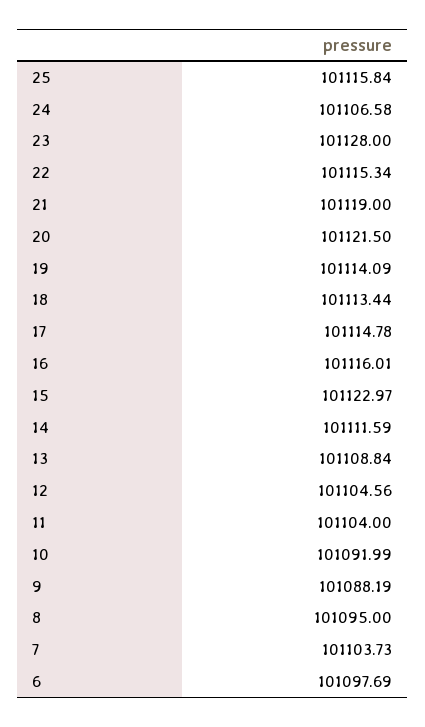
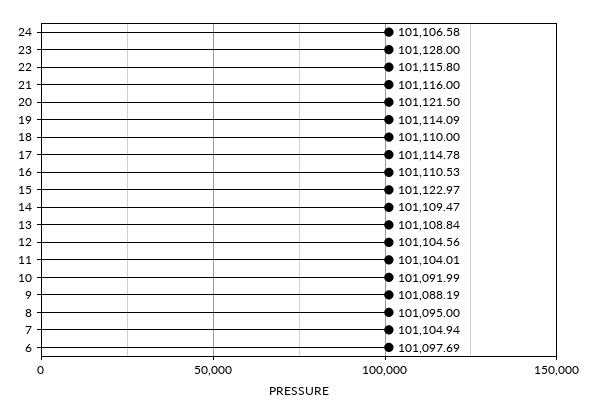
25: 101115.84 -> none
22: 101115.34 -> 101115.8
21: 101119 -> 101116
18: 101113.44 -> 101110
16: 101116.01 -> 101110.53
14: 101111.59 -> 101109.47
11: 101104 -> 101104.01
7: 101103.73 -> 101104.94

